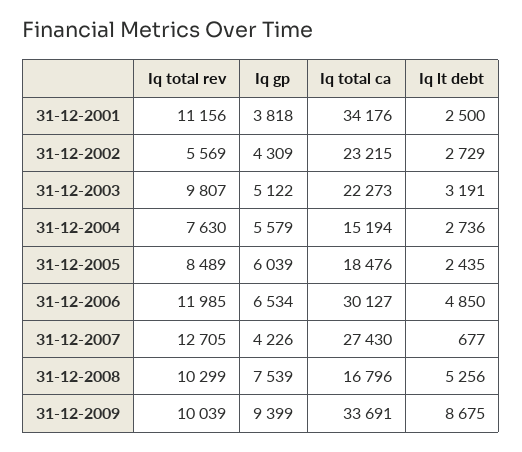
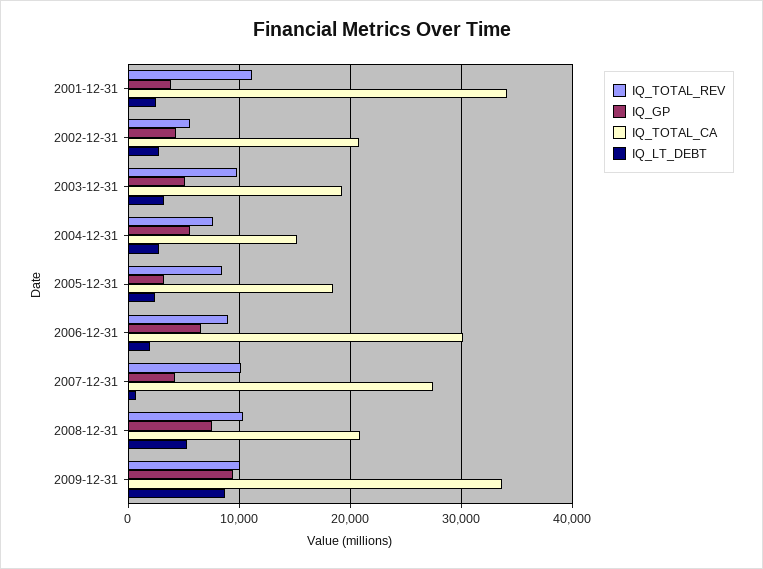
Iq total ca, 31-12-2002: 23215 -> 21000
Iq total ca, 31-12-2003: 22273 -> 19000
Iq gp, 31-12-2005: 6039 -> 3000
Iq total rev, 31-12-2006: 11985 -> 9000
Iq lt debt, 31-12-2006: 4850 -> 2000
Iq total rev, 31-12-2007: 12705 -> 10000
Iq total ca, 31-12-2008: 16796 -> 21000

